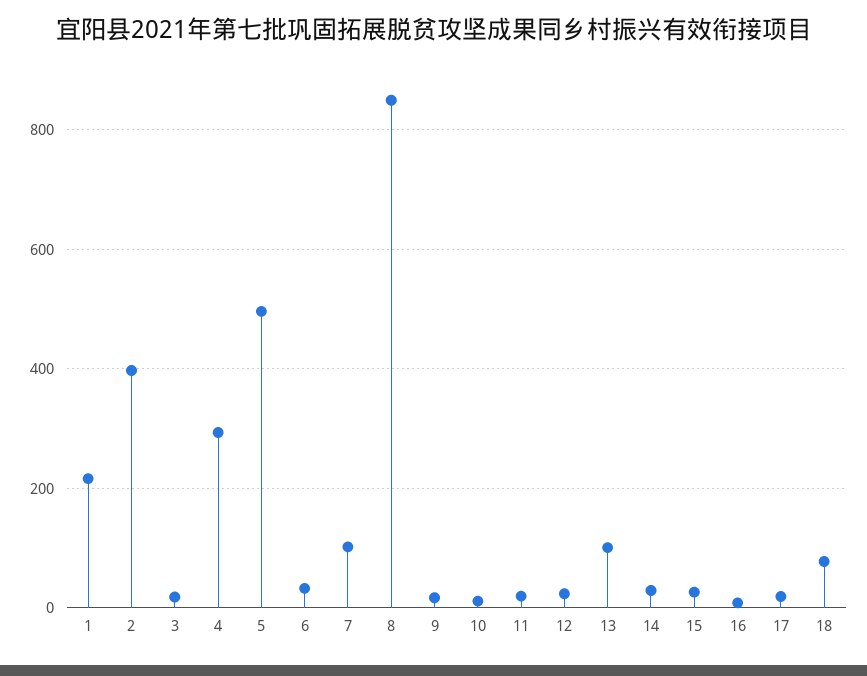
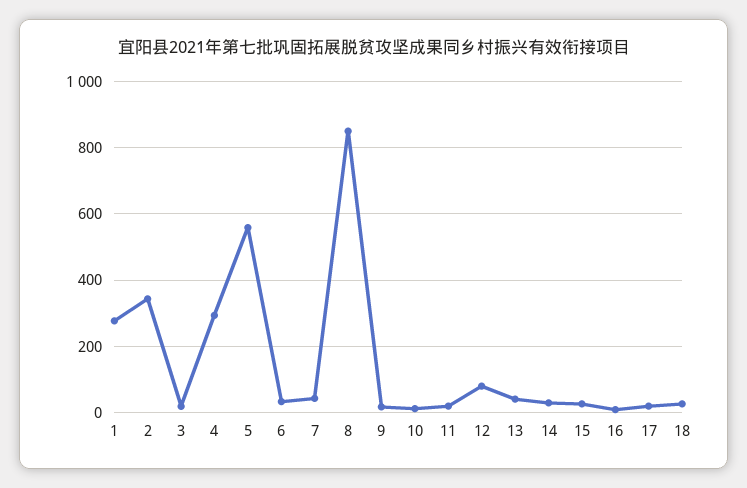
1: 220 -> 280
2: 400 -> 340
5: 500 -> 560
7: 100 -> 40
12: 20 -> 80
13: 100 -> 40
18: 80 -> 20

